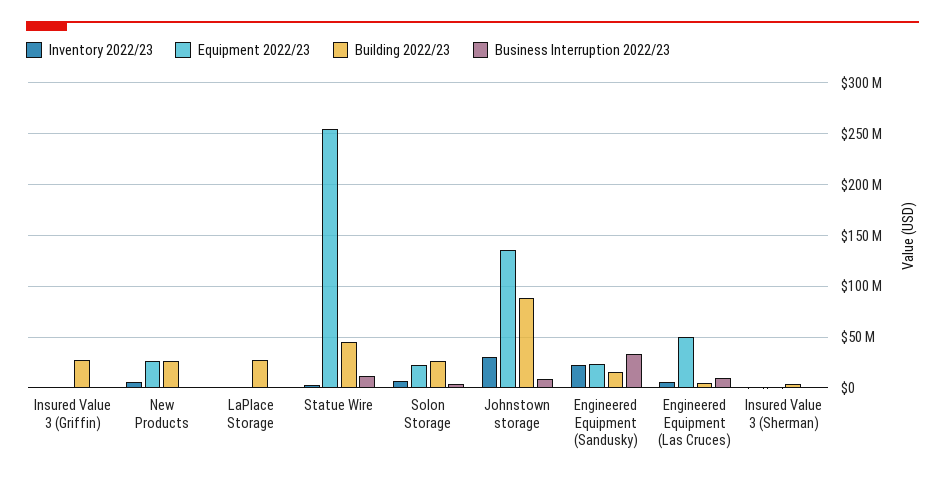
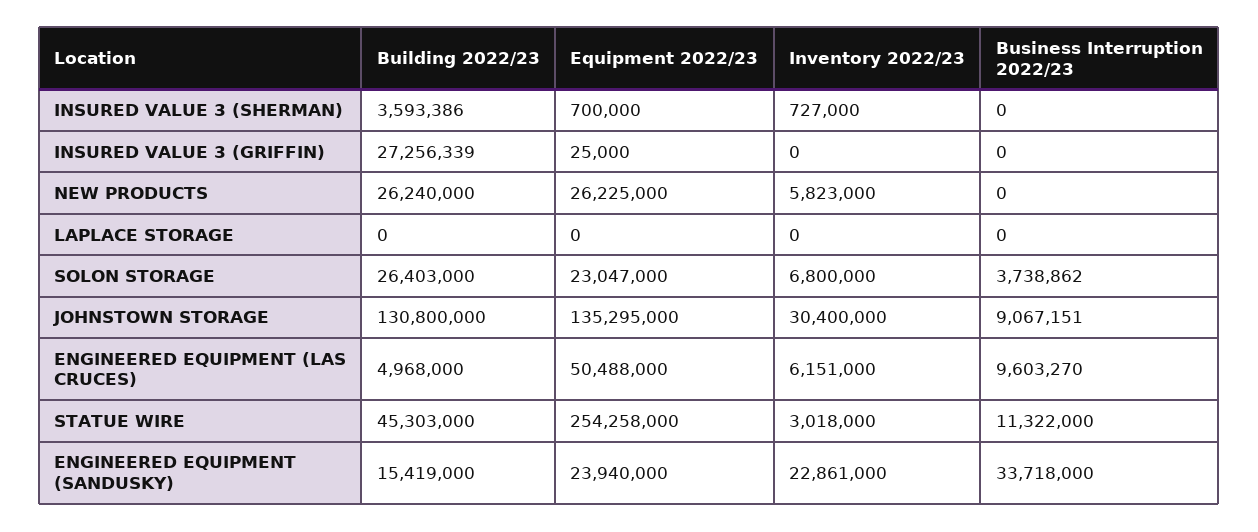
Building 2022/23, LaPlace Storage: 30000000 -> 0
Building 2022/23, Johnstown storage: 90000000 -> 130800000

